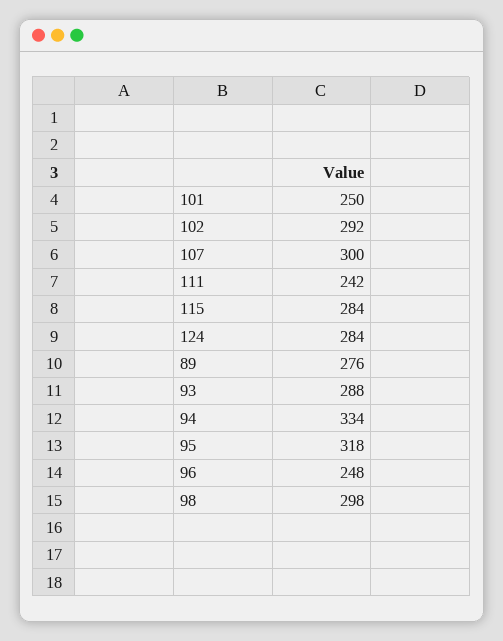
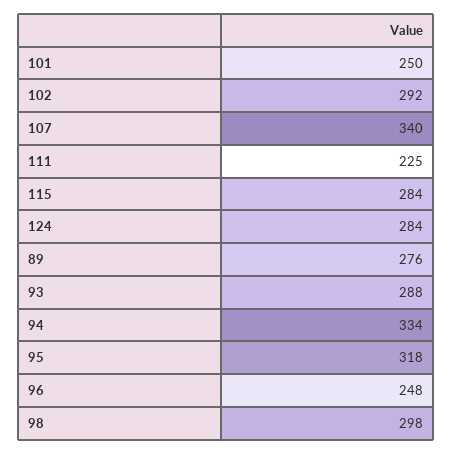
107: 300 -> 340
111: 242 -> 225

